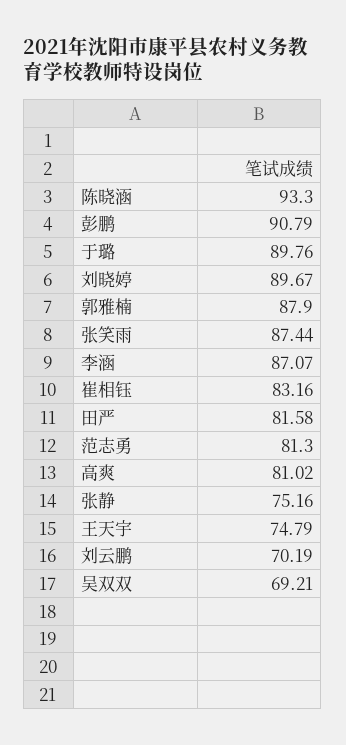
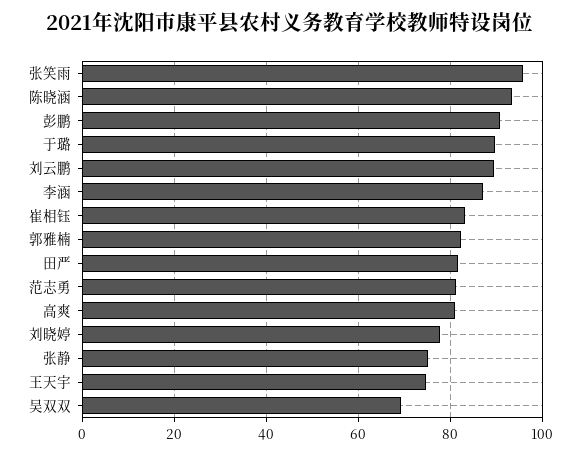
刘晓婷: 89.67 -> 78
郭雅楠: 87.9 -> 82
张笑雨: 87.44 -> 96
刘云鹏: 70.19 -> 90

